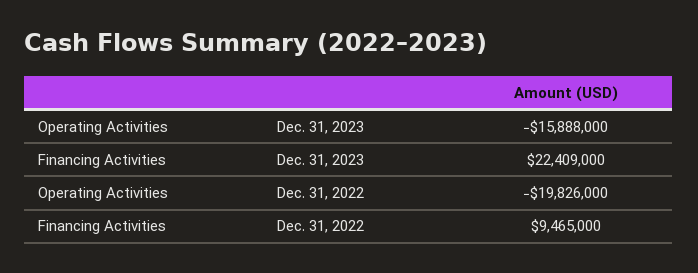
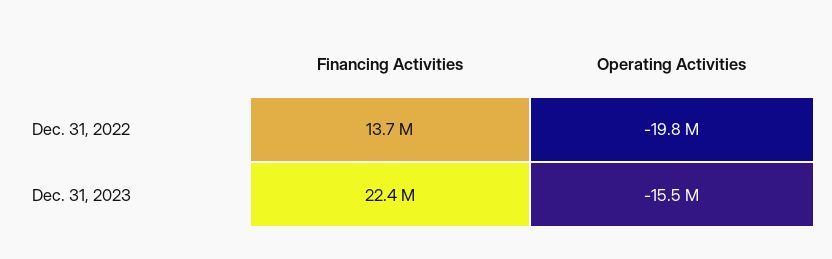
Operating Activities, Dec. 31, 2023: -15888000 -> -15500000
Financing Activities, Dec. 31, 2022: 9465000 -> 13700000

